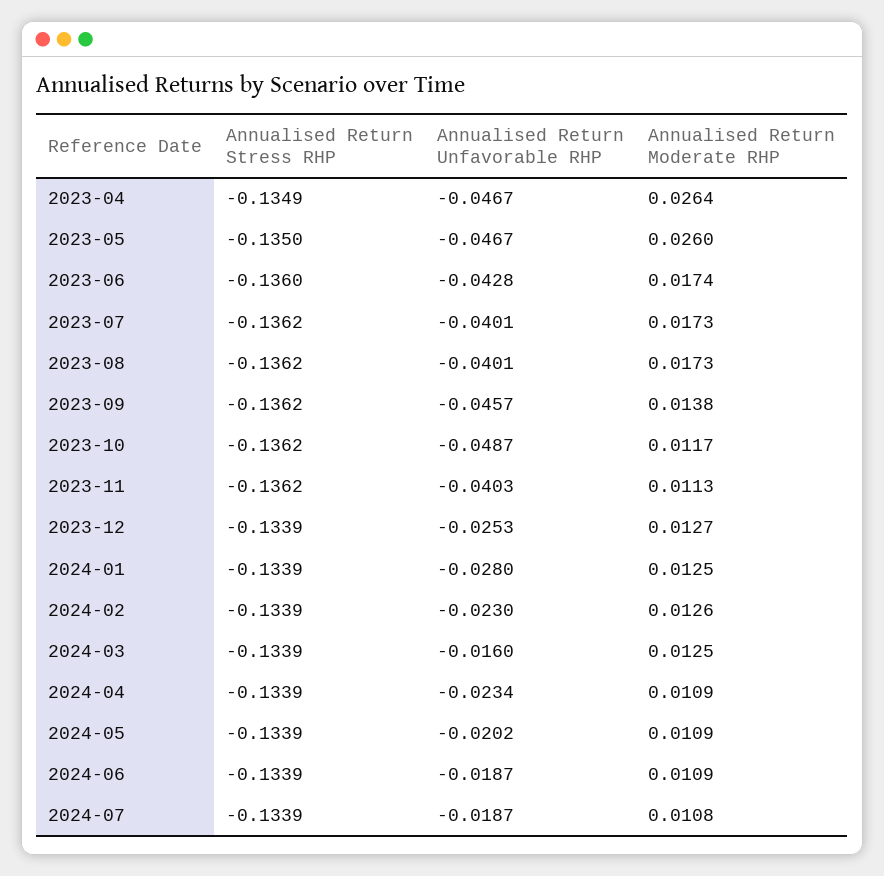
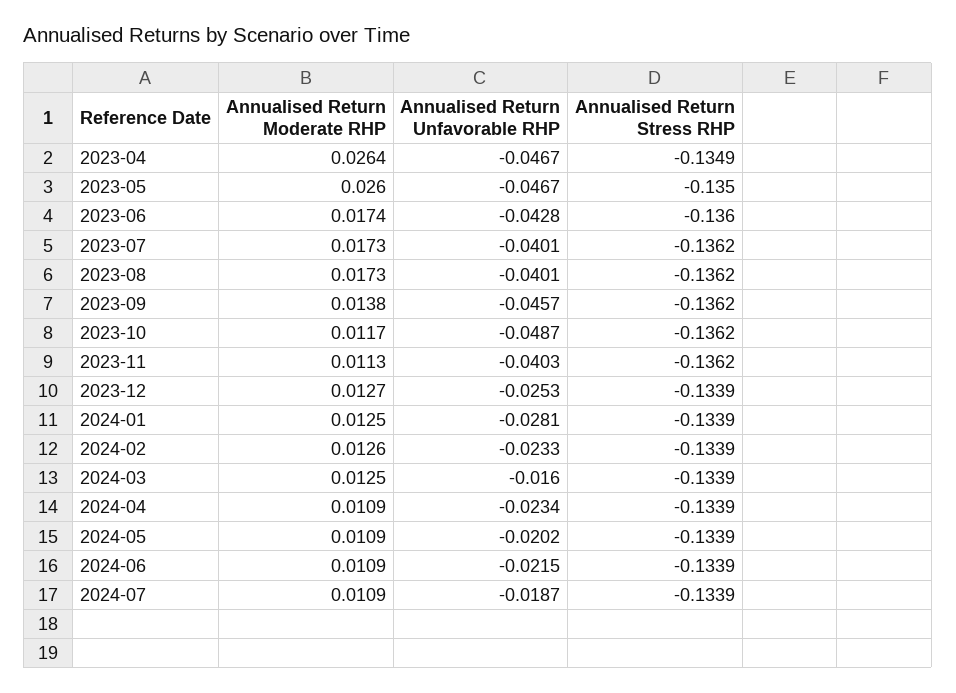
Annualised Return Unfavorable RHP, 2024-01: -0.028 -> -0.0281
Annualised Return Unfavorable RHP, 2024-02: -0.023 -> -0.0233
Annualised Return Unfavorable RHP, 2024-06: -0.0187 -> -0.0215
Annualised Return Moderate RHP, 2024-07: 0.0108 -> 0.0109

